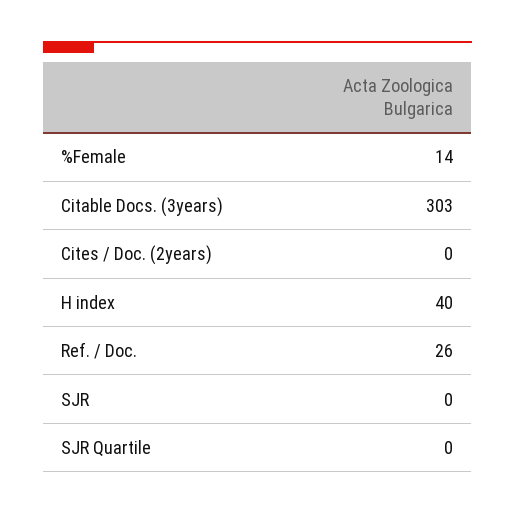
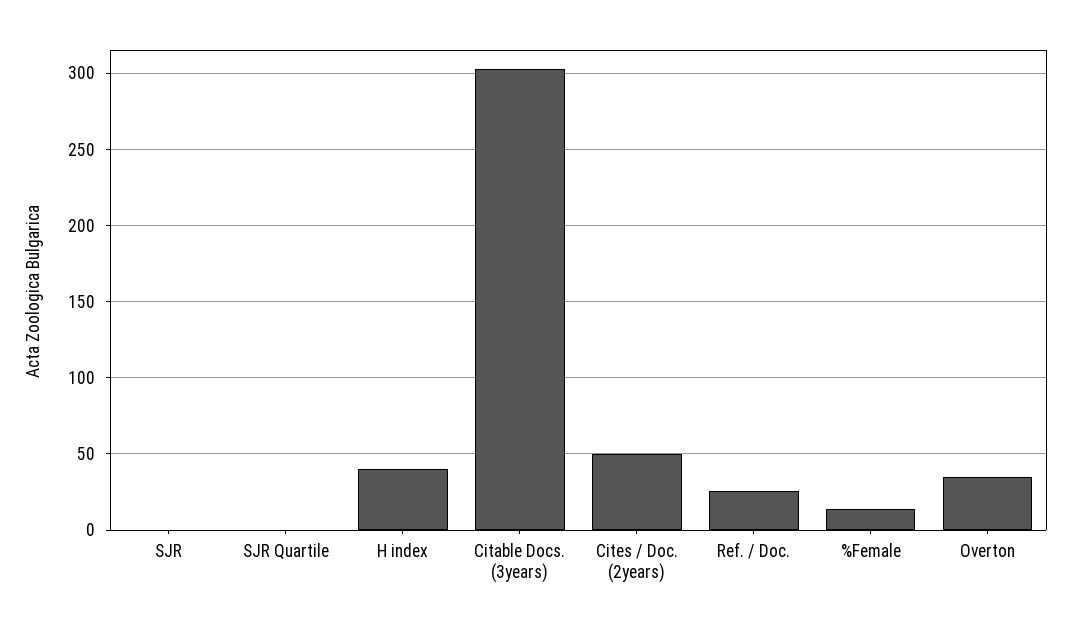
Cites / Doc. (2years): 0 -> 50
Overton: none -> 35

